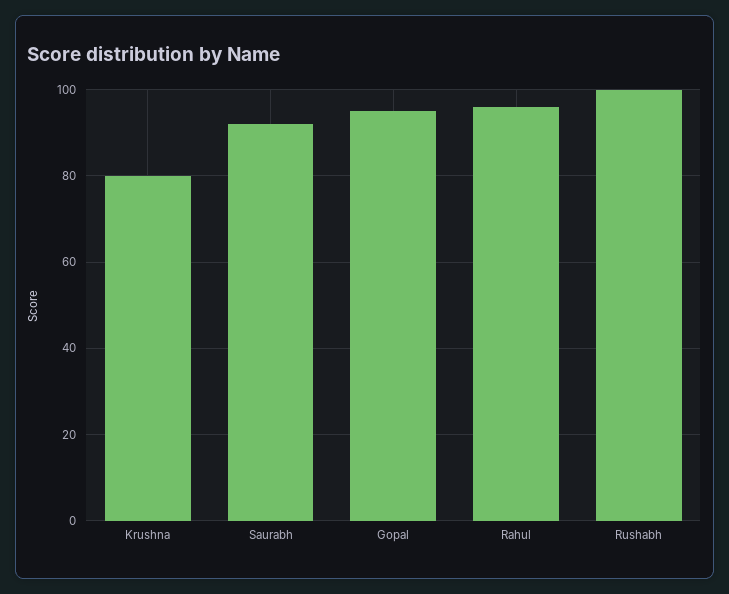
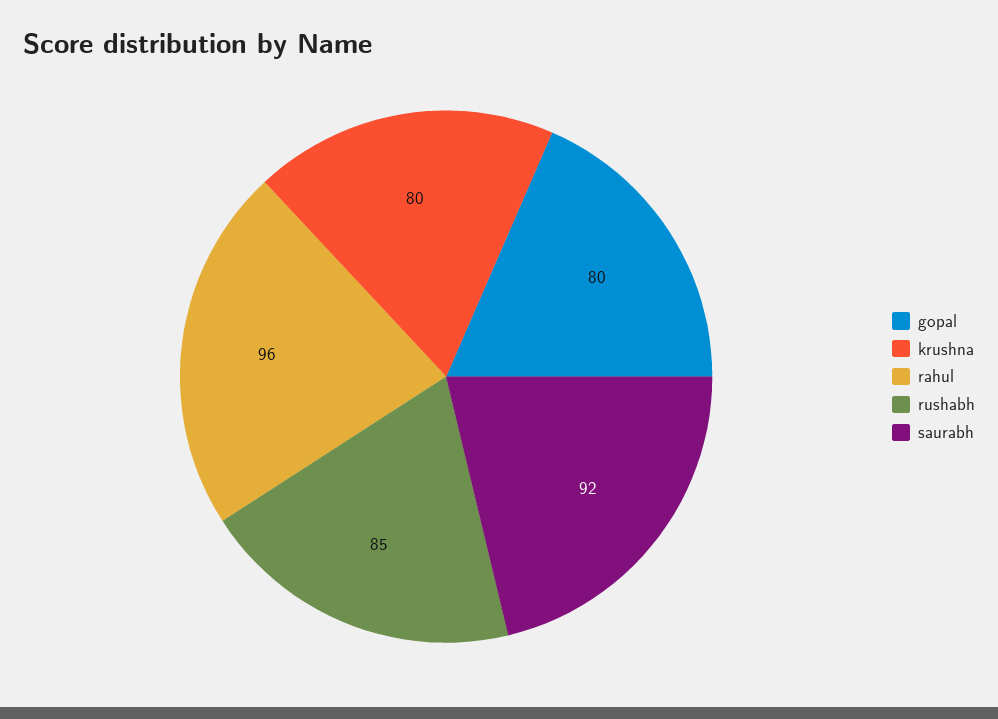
Gopal: 95 -> 80
Rushabh: 100 -> 85

